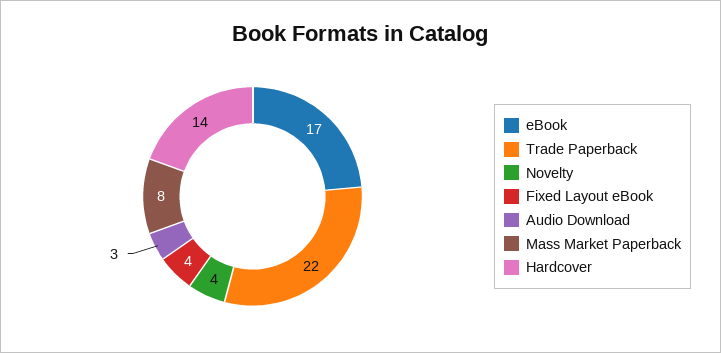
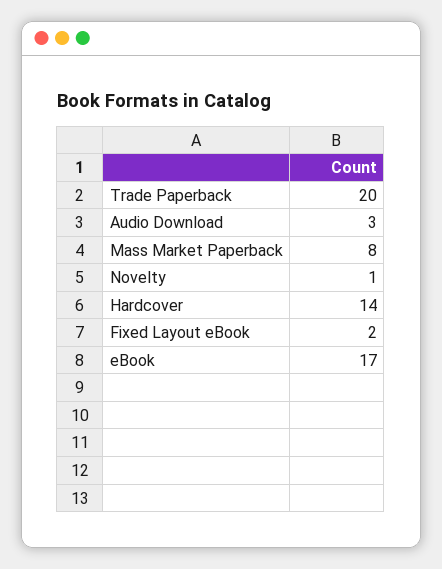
Trade Paperback: 22 -> 20
Novelty: 4 -> 1
Fixed Layout eBook: 4 -> 2

